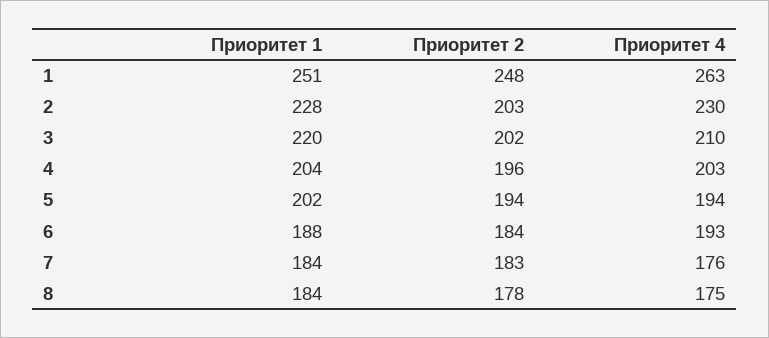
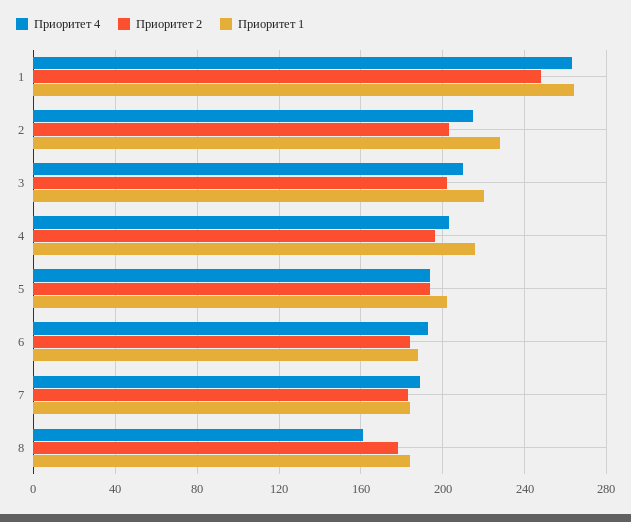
Приоритет 1, 1: 251 -> 265
Приоритет 4, 2: 230 -> 215
Приоритет 1, 4: 204 -> 215
Приоритет 4, 7: 176 -> 190
Приоритет 4, 8: 175 -> 160

